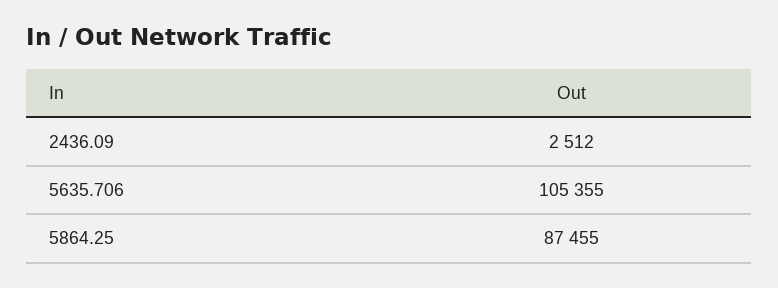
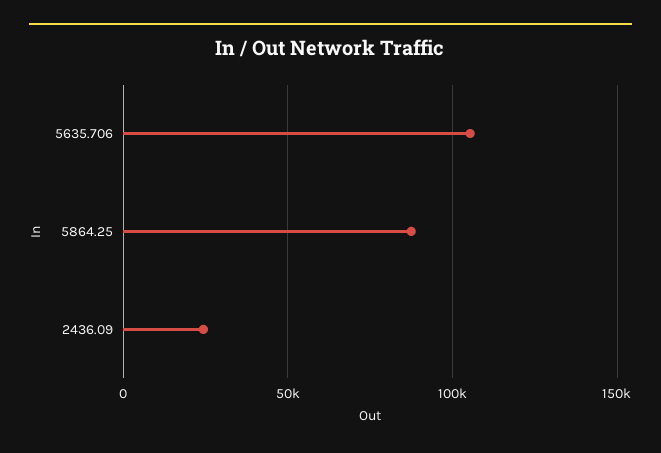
2436.09: 2512 -> 25000

